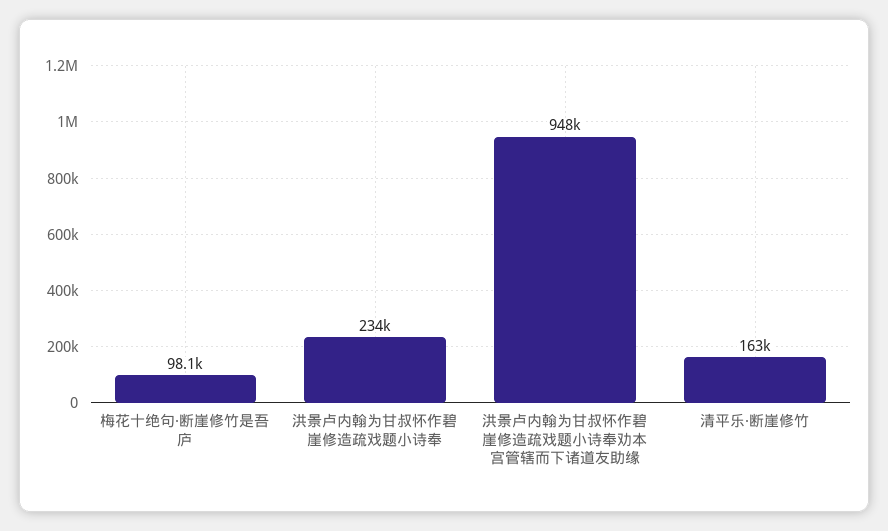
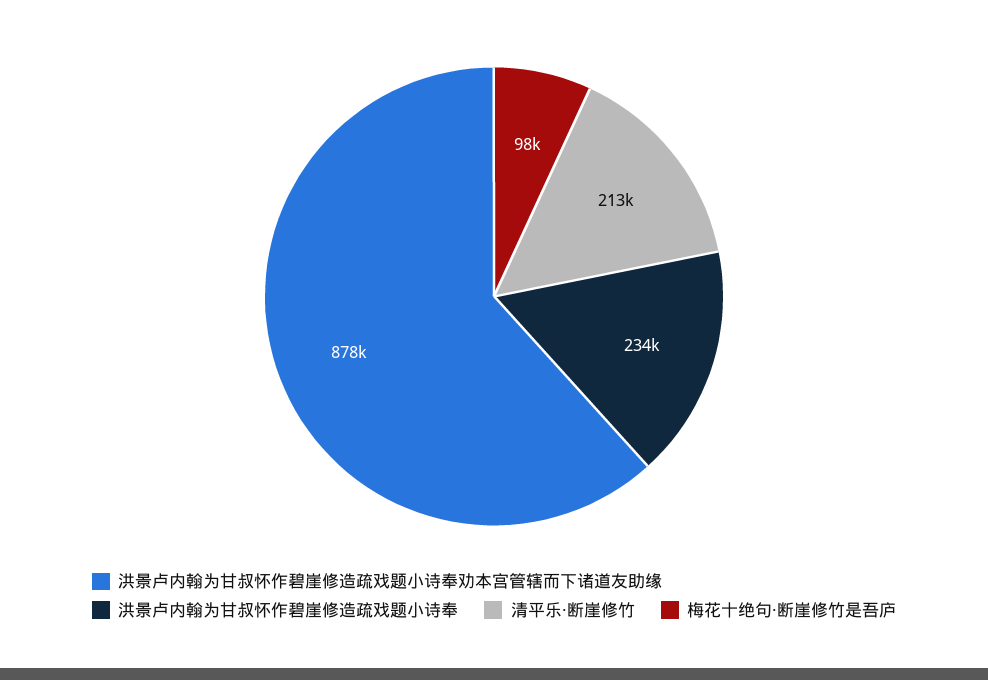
洪景卢内翰为甘叔怀作碧崖修造疏戏题小诗奉劝本宫管辖而下诸道友助缘: 948000 -> 878000
清平乐·断崖修竹: 163000 -> 213000

